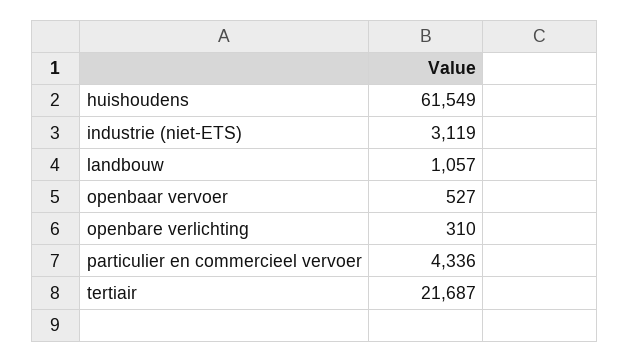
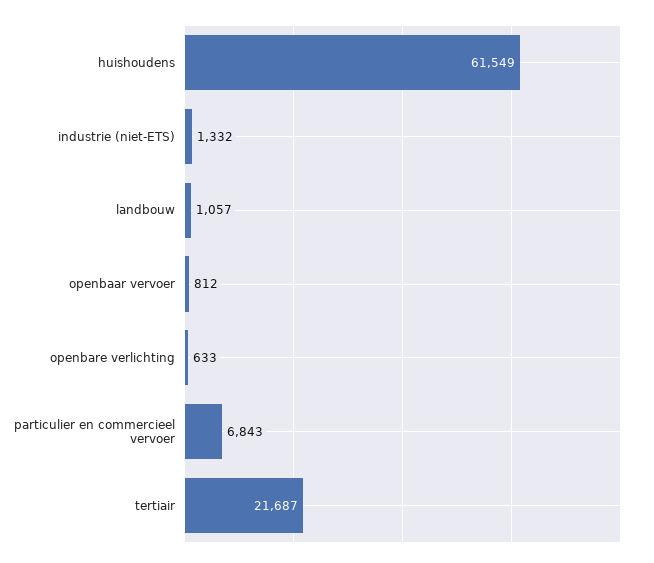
industrie (niet-ETS): 3119 -> 1332
openbaar vervoer: 527 -> 812
openbare verlichting: 310 -> 633
particulier en commercieel vervoer: 4336 -> 6843

